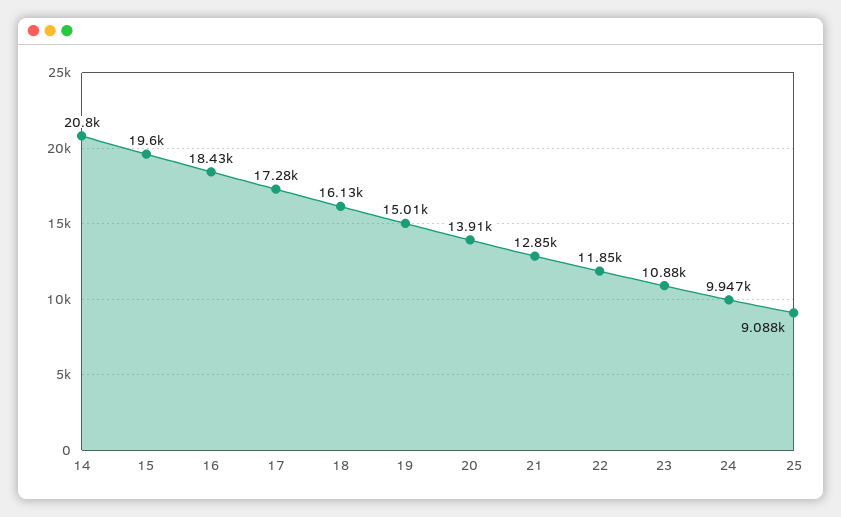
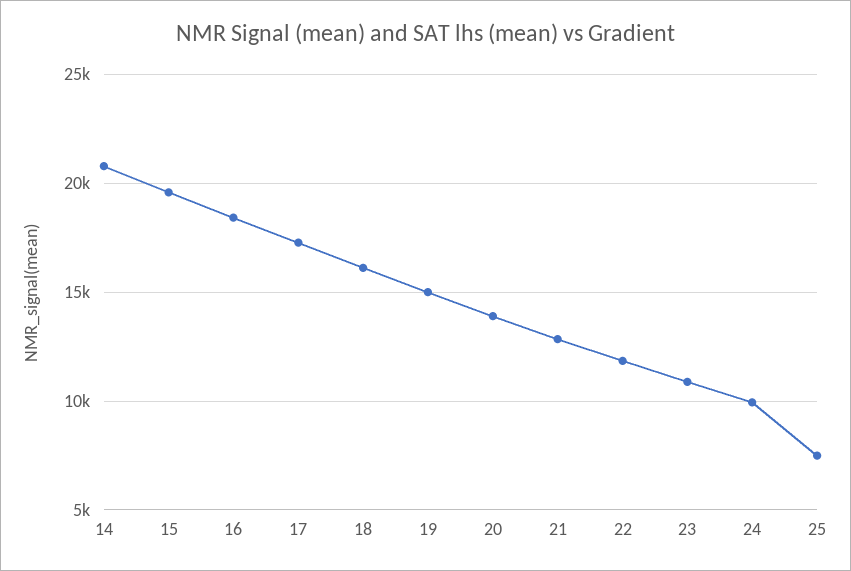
25: 9088 -> 7500

